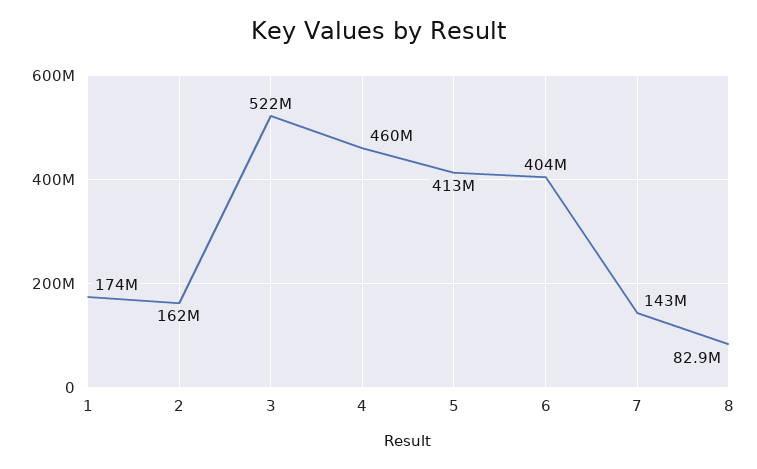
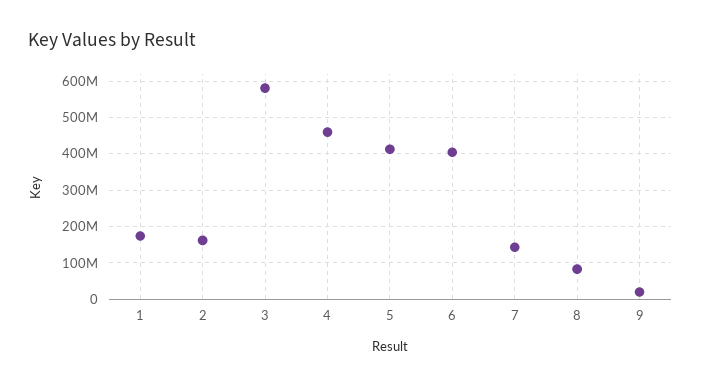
3: 522000000 -> 580000000
9: none -> 20000000

